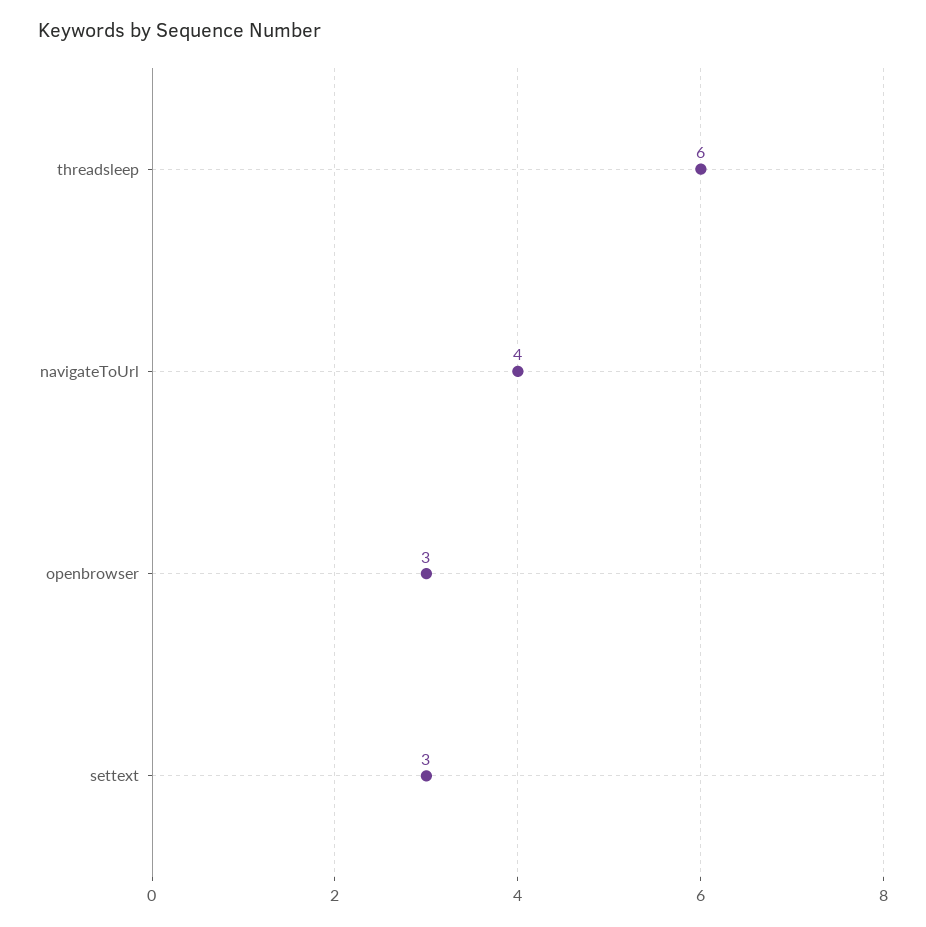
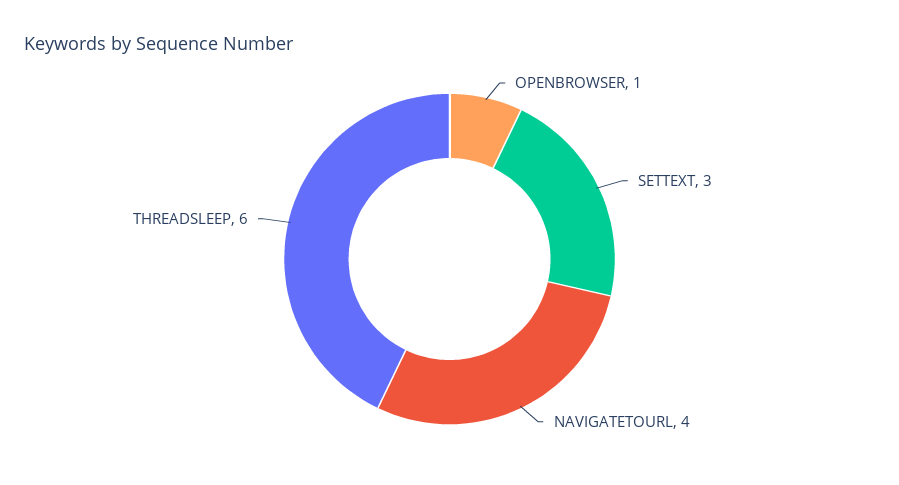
openbrowser: 3 -> 1

